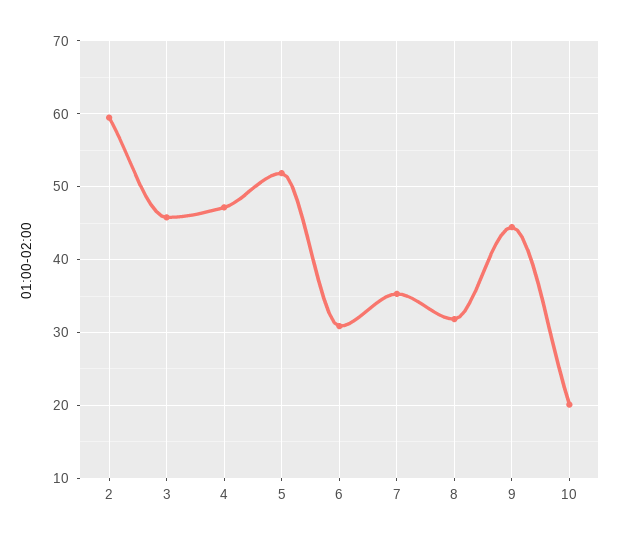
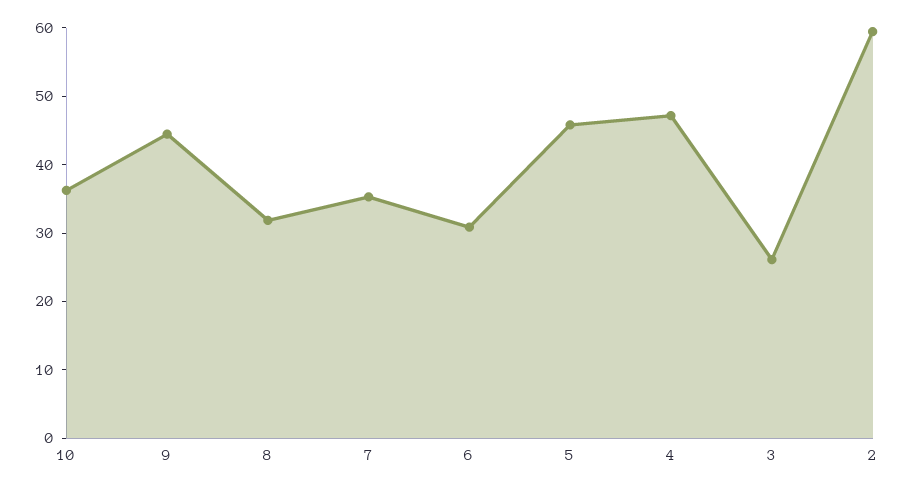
3: 46 -> 26
5: 52 -> 46
10: 20 -> 36

